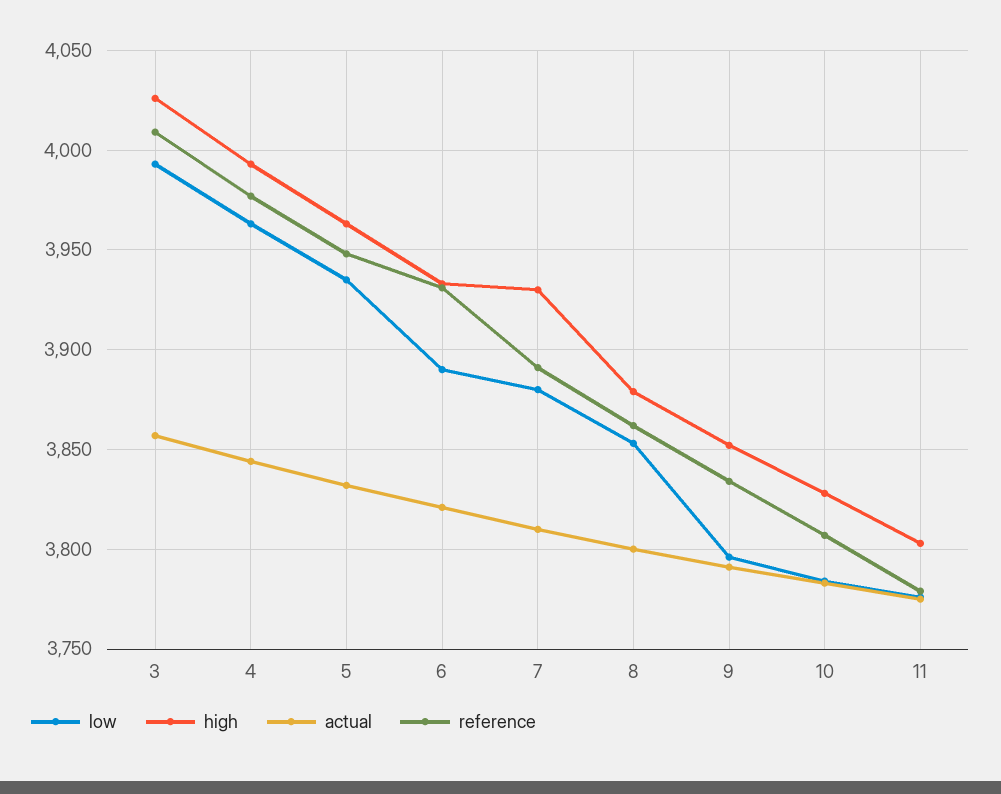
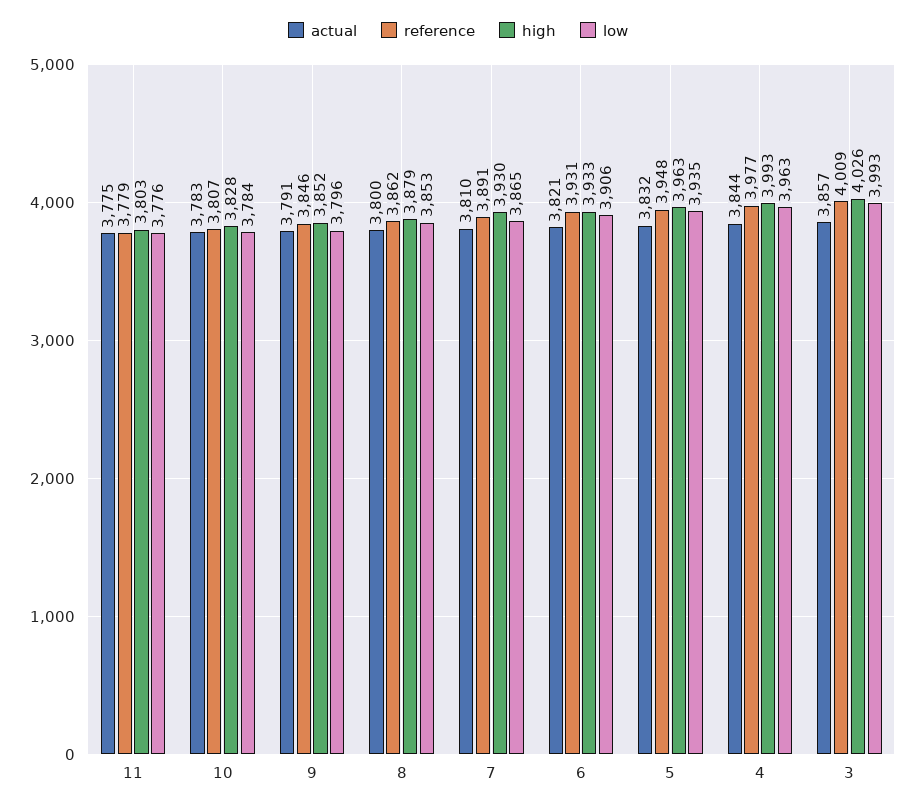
low, 6: 3890 -> 3906
low, 7: 3880 -> 3865
reference, 9: 3835 -> 3846

